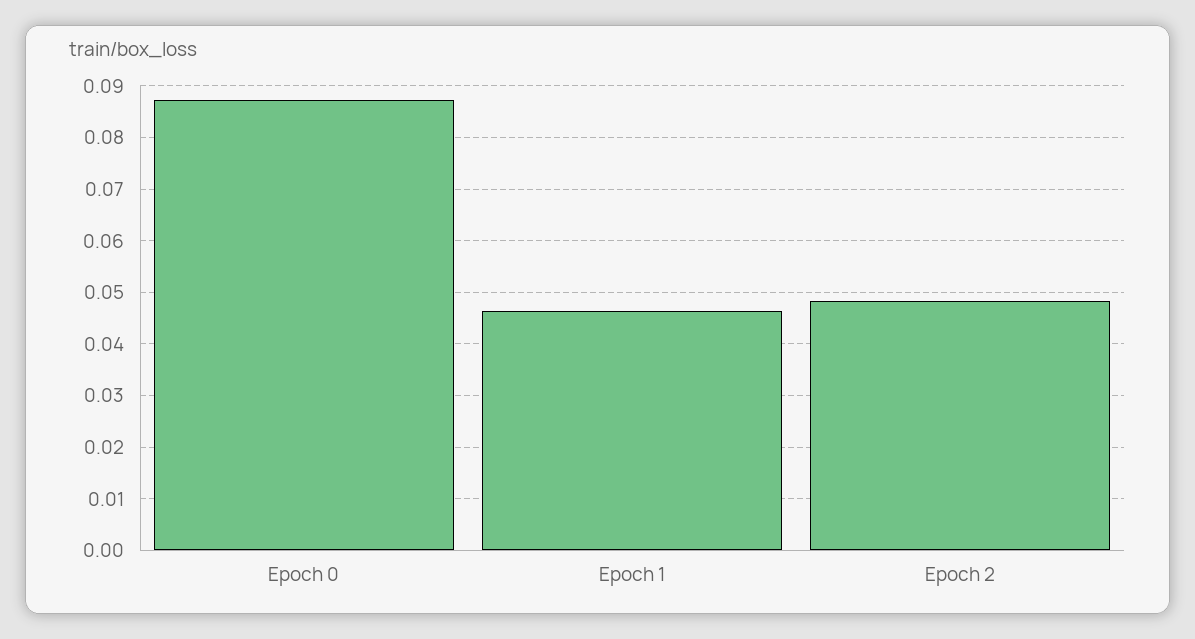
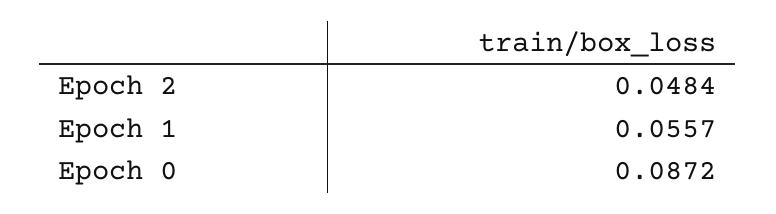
Epoch 1: 0.046 -> 0.0557

